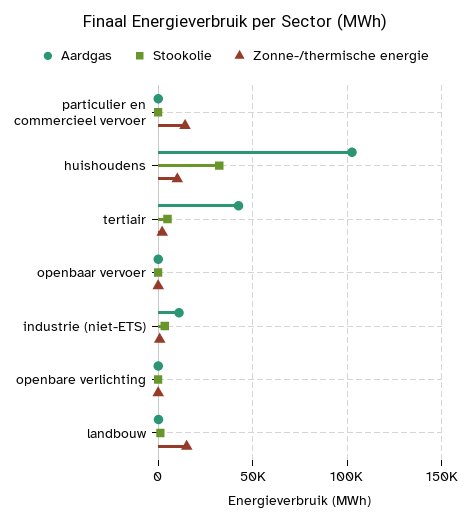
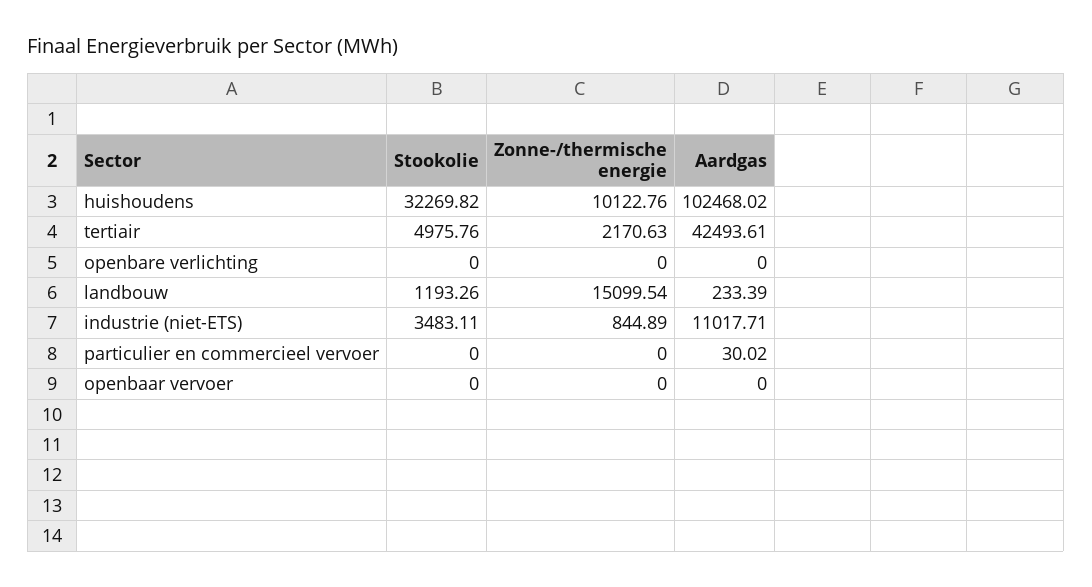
Zonne-/thermische energie, particulier en commercieel vervoer: 15000 -> 0

